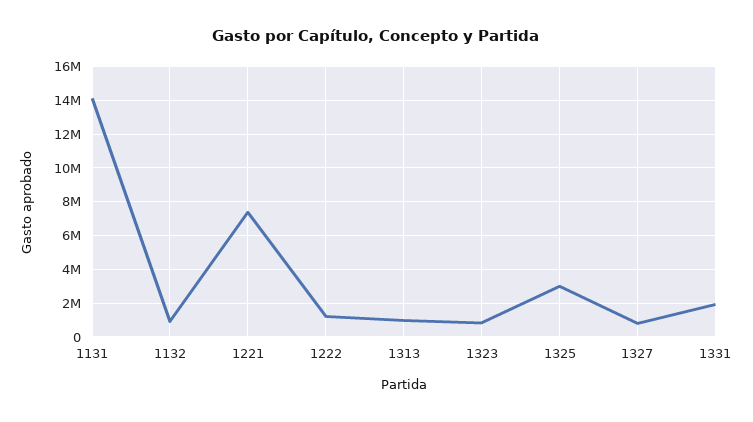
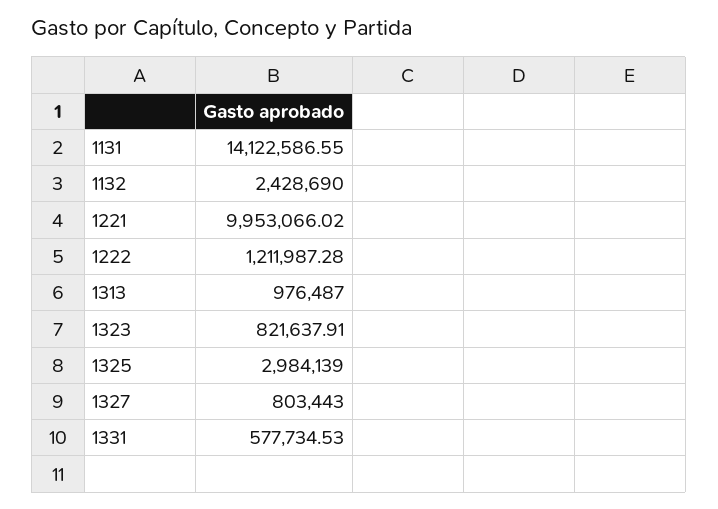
1132: 1000000 -> 2428690
1221: 7500000 -> 9953066.02
1331: 2000000 -> 577734.53

